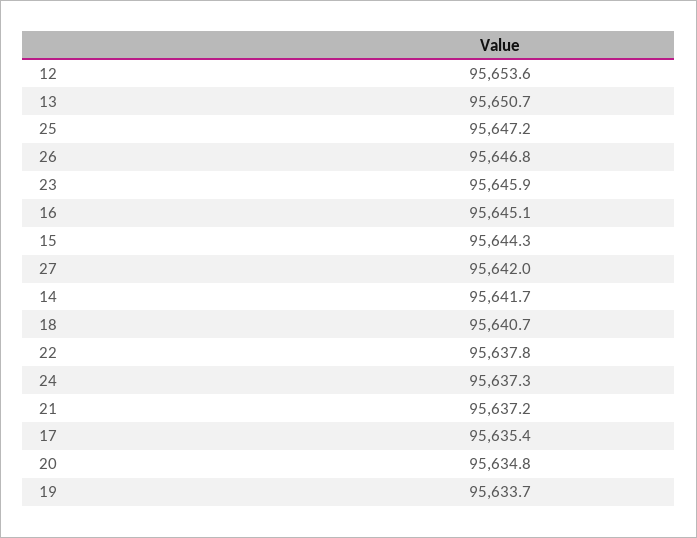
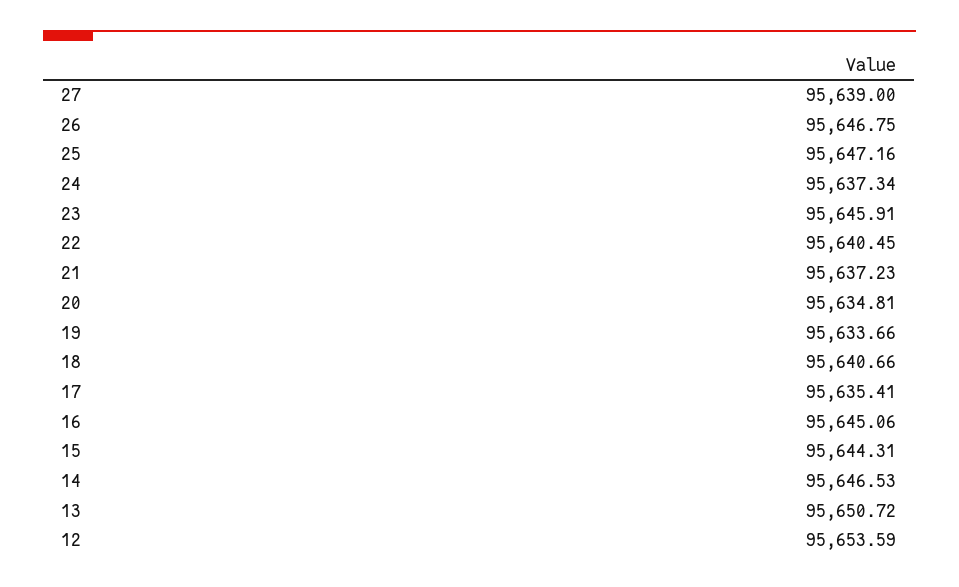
27: 95642 -> 95639
14: 95641.7 -> 95646.53
22: 95637.8 -> 95640.45

